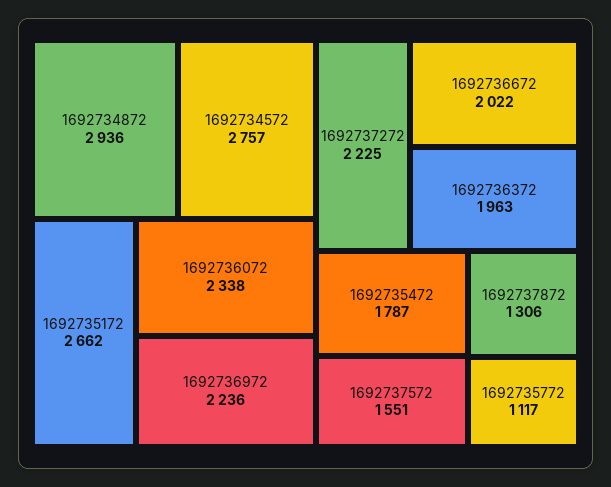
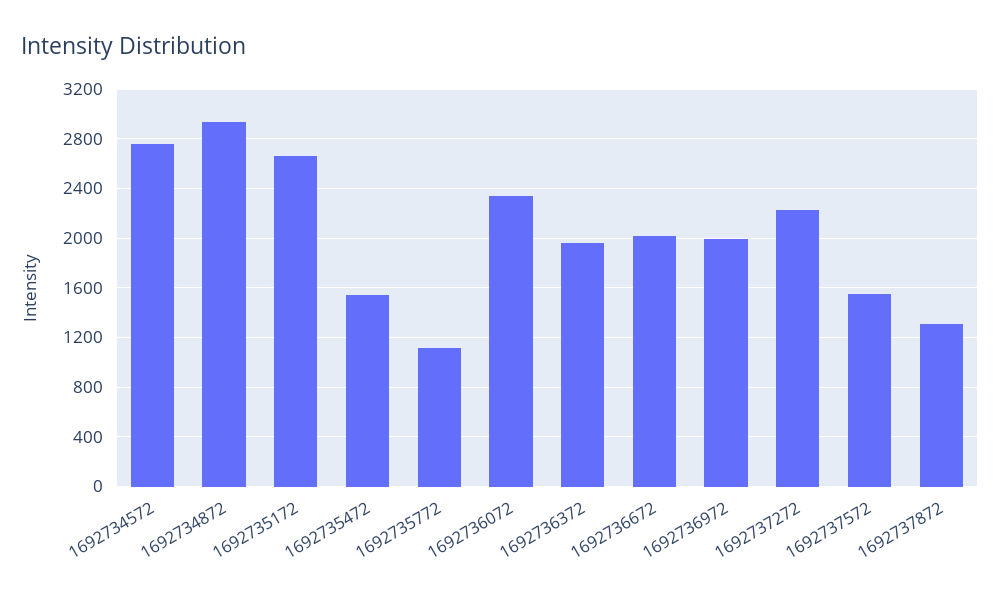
1692736972: 2236 -> 2000
1692735472: 1787 -> 1550

